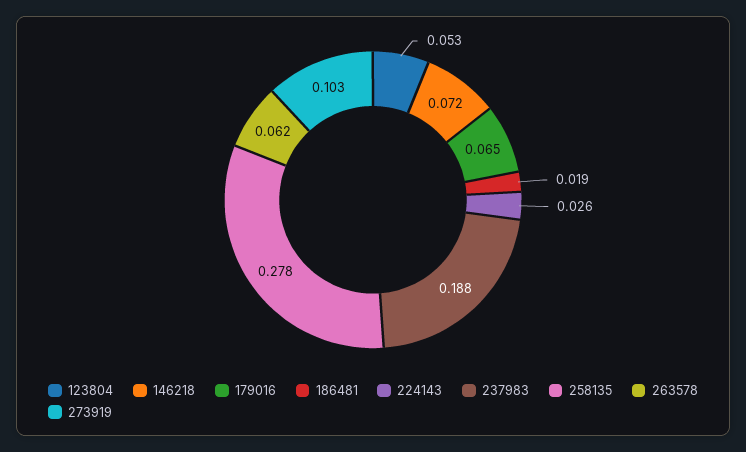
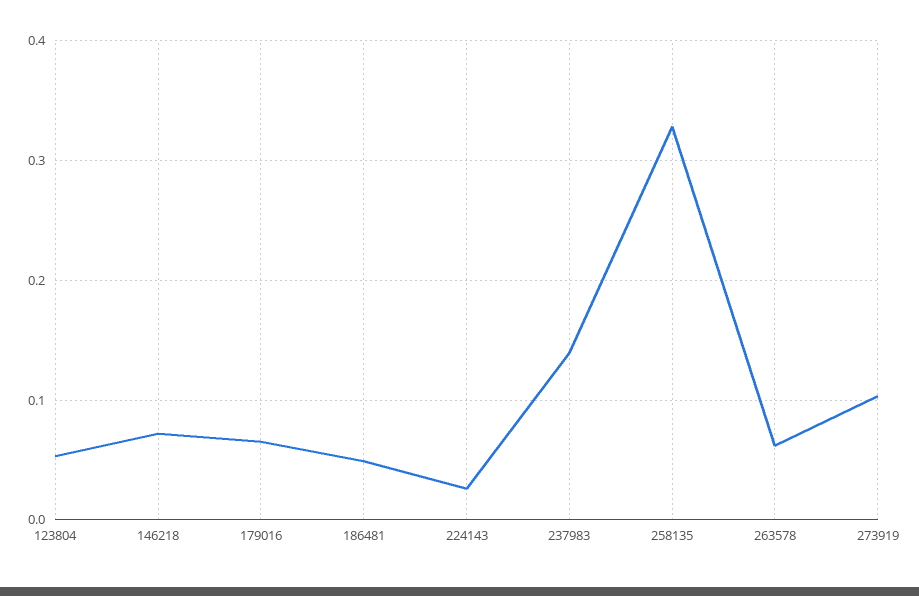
186481: 0.019 -> 0.05
237983: 0.188 -> 0.14
258135: 0.278 -> 0.33

